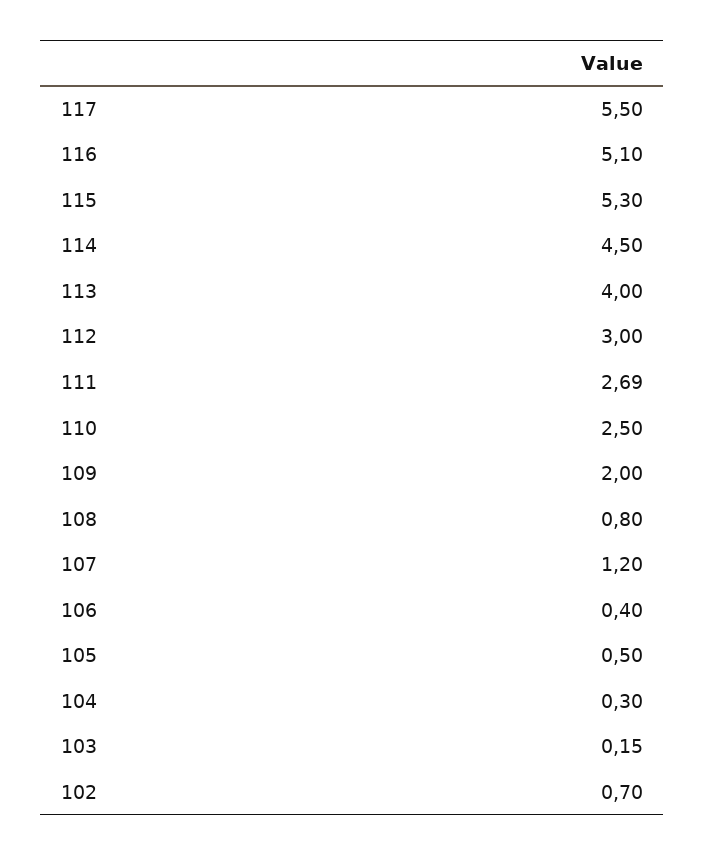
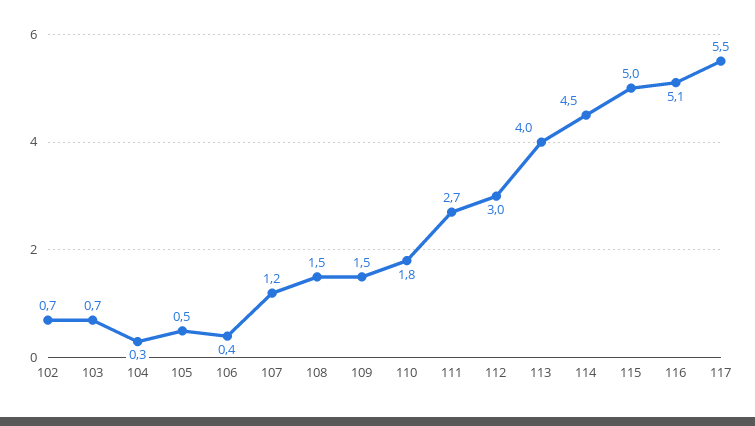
115: 5.3 -> 5
110: 2.5 -> 1.8
109: 2 -> 1.5
108: 0.8 -> 1.5
103: 0.15 -> 0.7

